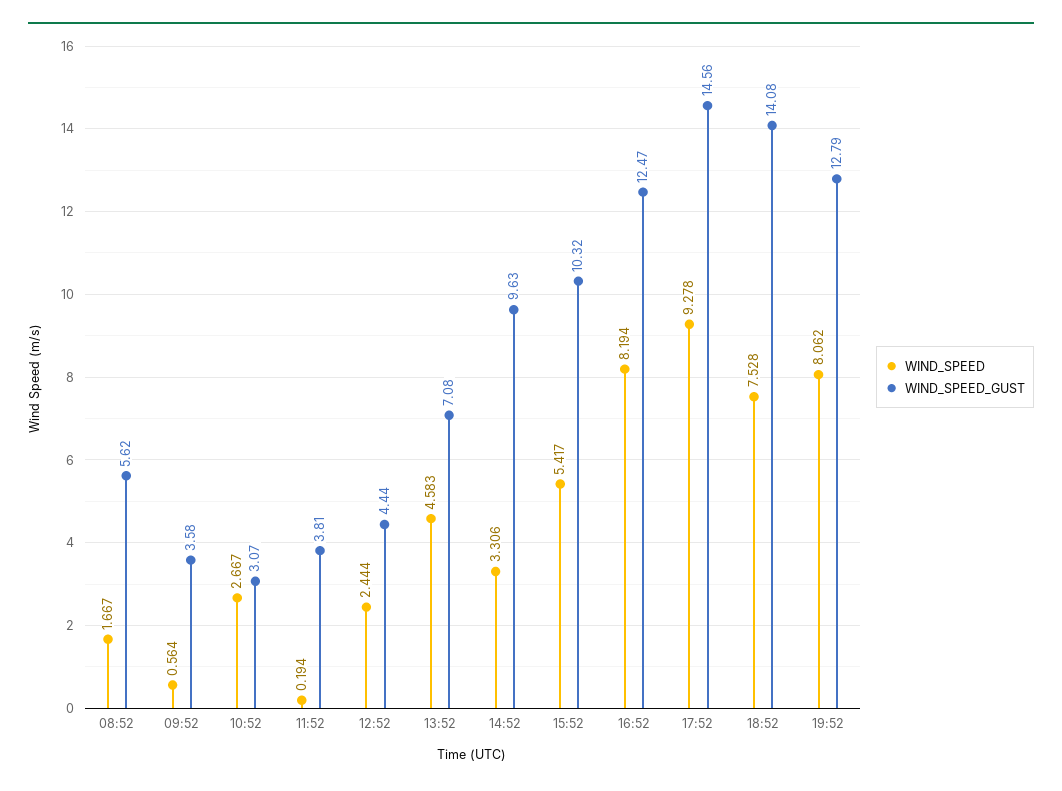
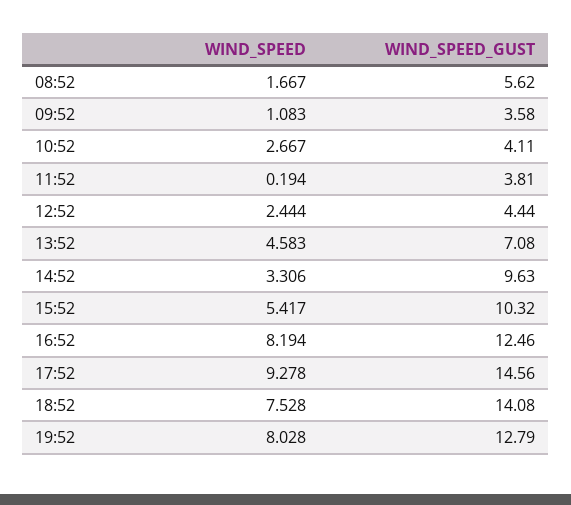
WIND_SPEED, 09:52: 0.564 -> 1.083
WIND_SPEED_GUST, 10:52: 3.07 -> 4.11
WIND_SPEED_GUST, 16:52: 12.47 -> 12.46
WIND_SPEED, 19:52: 8.062 -> 8.028

